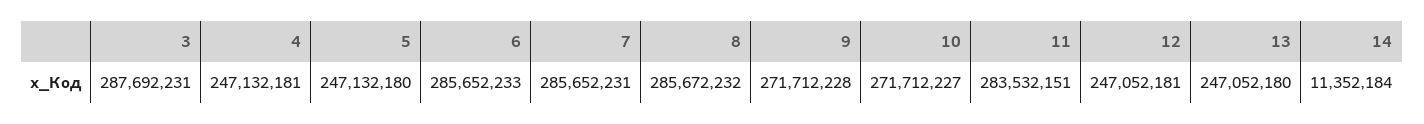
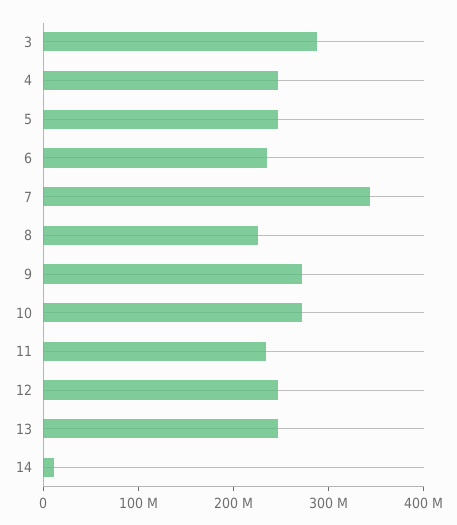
6: 285652233 -> 240000000
7: 285652231 -> 340000000
8: 285672232 -> 220000000
11: 283532151 -> 240000000

